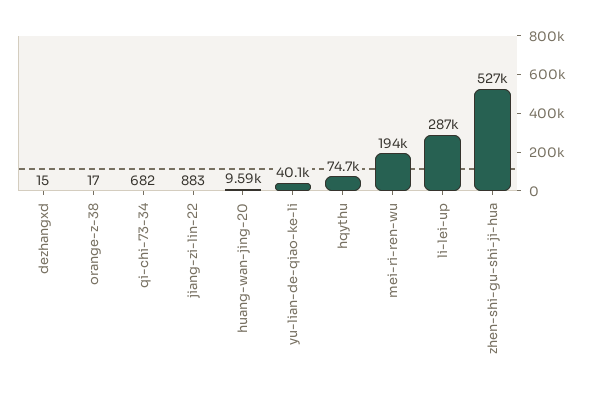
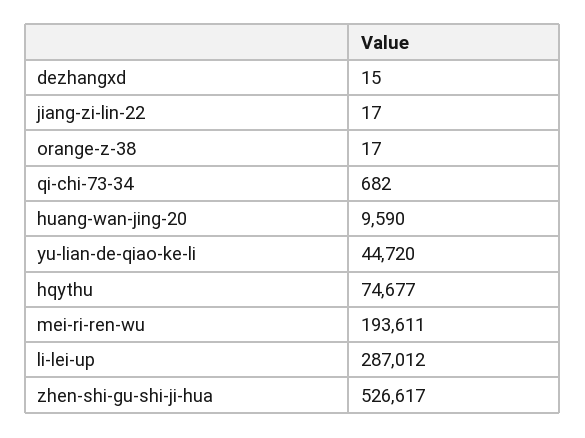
jiang-zi-lin-22: 883 -> 17
yu-lian-de-qiao-ke-li: 40100 -> 44720

